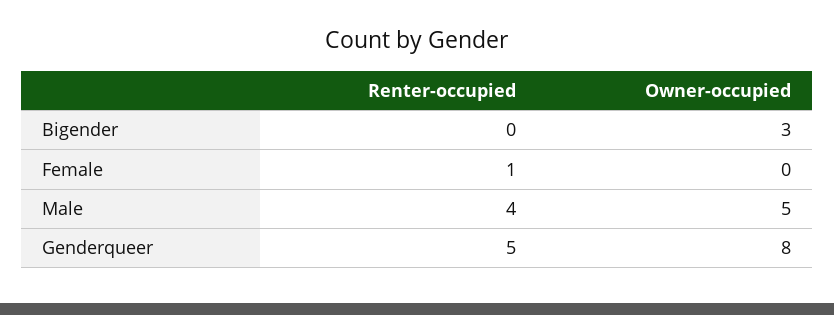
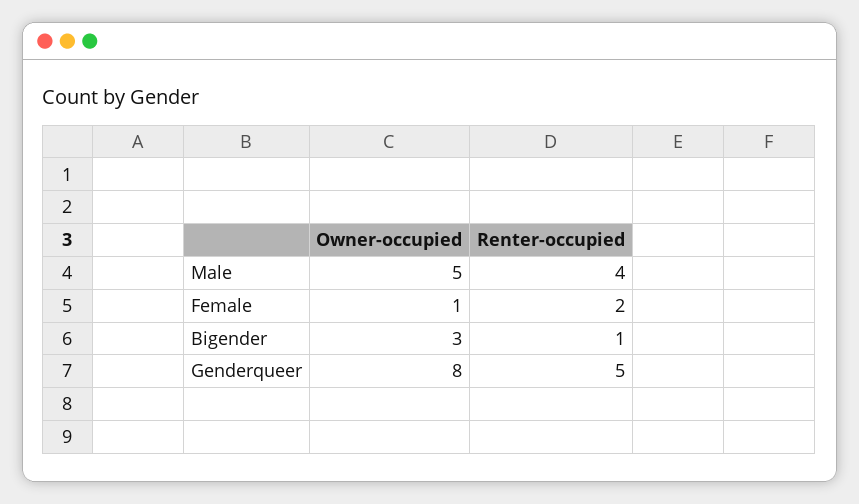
Renter-occupied, Bigender: 0 -> 1
Renter-occupied, Female: 1 -> 2
Owner-occupied, Female: 0 -> 1

